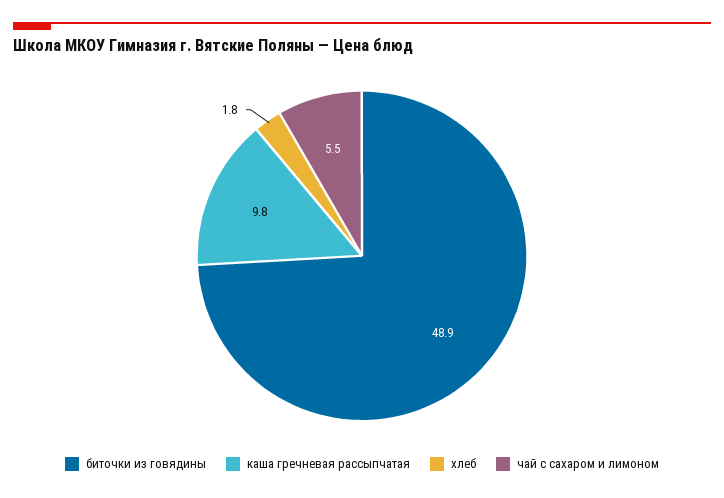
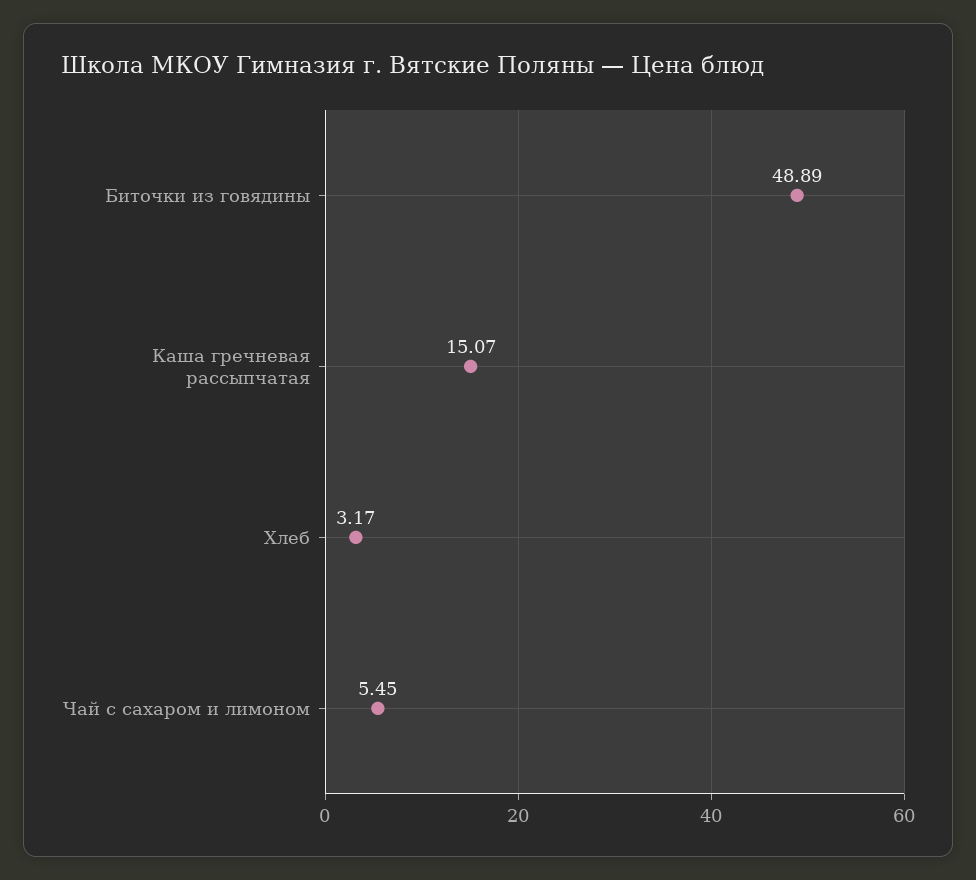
каша гречневая рассыпчатая: 9.8 -> 15.07
хлеб: 1.8 -> 3.17

